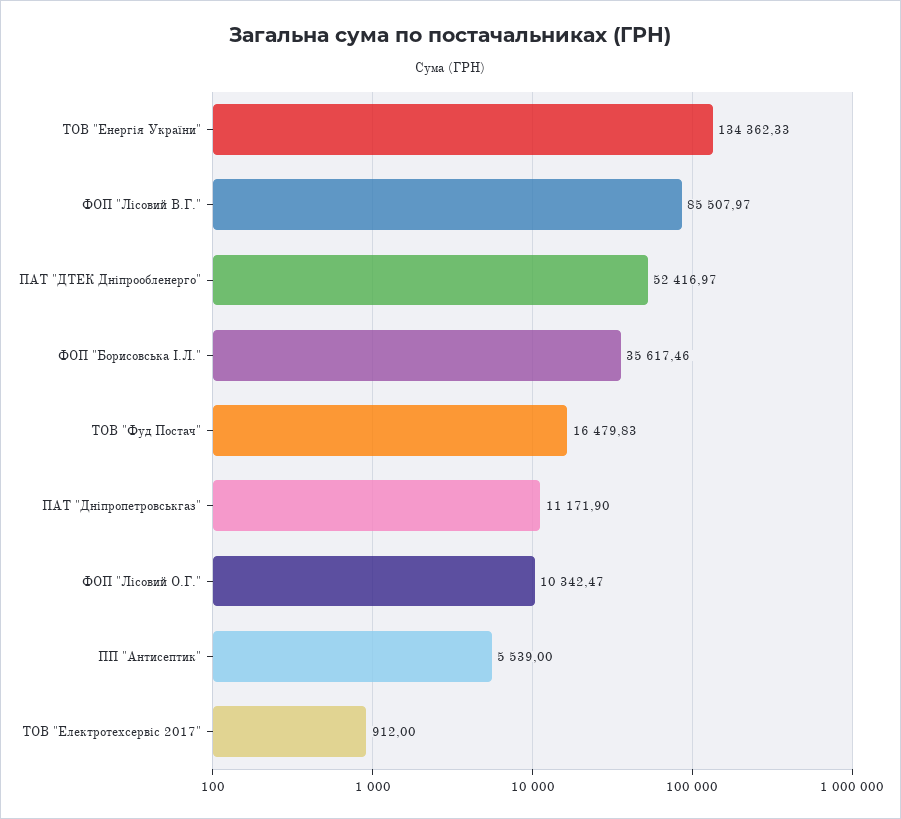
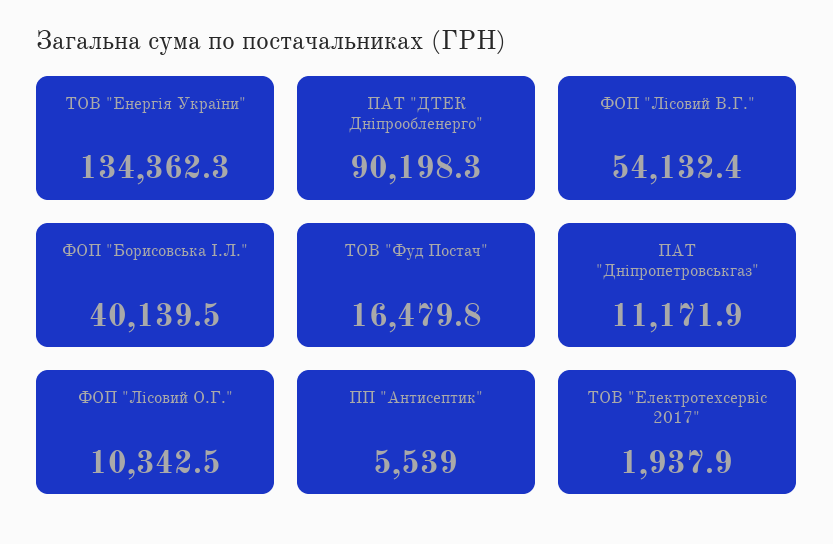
ФОП "Лісовий В.Г.": 85507.97 -> 54132.4
ПАТ "ДТЕК Дніпрообленерго": 52416.97 -> 90198.3
ФОП "Борисовська І.Л.": 35617.46 -> 40139.5
ТОВ "Електротехсервіс 2017": 912 -> 1937.9

